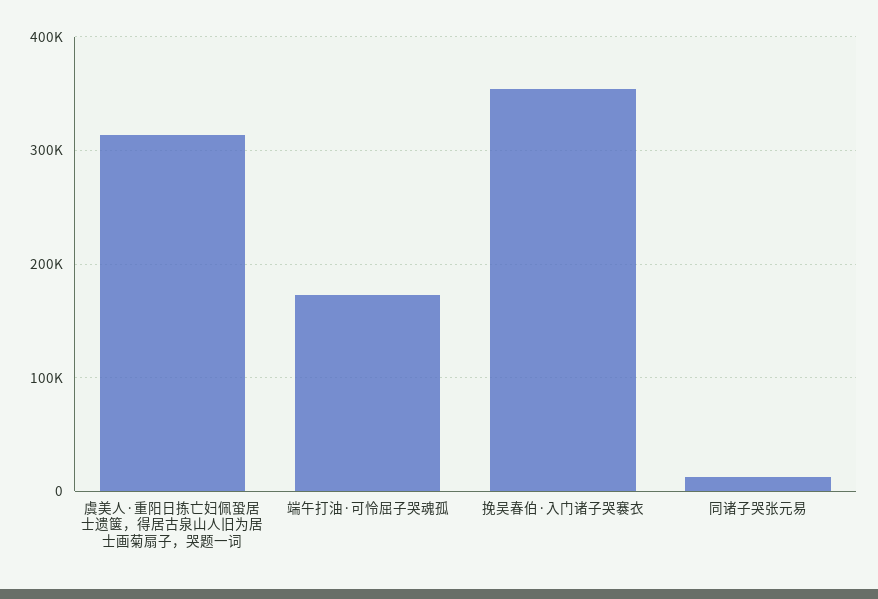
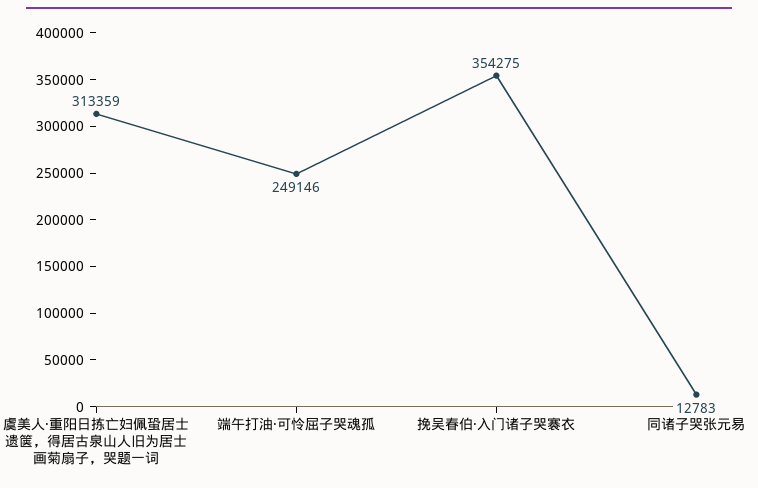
端午打油·可怜屈子哭魂孤: 170000 -> 249146

